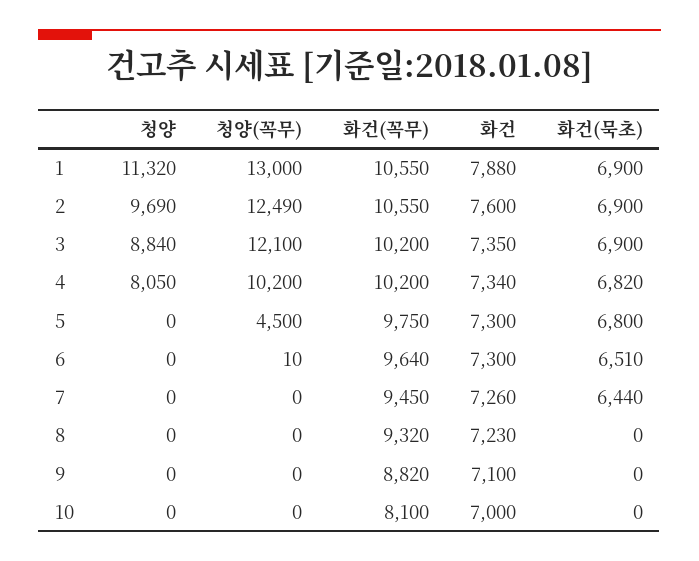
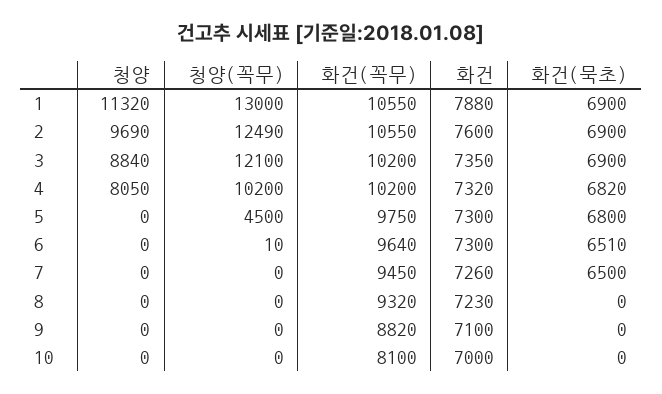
화건, 4: 7340 -> 7320
화건(묵초), 7: 6440 -> 6500

